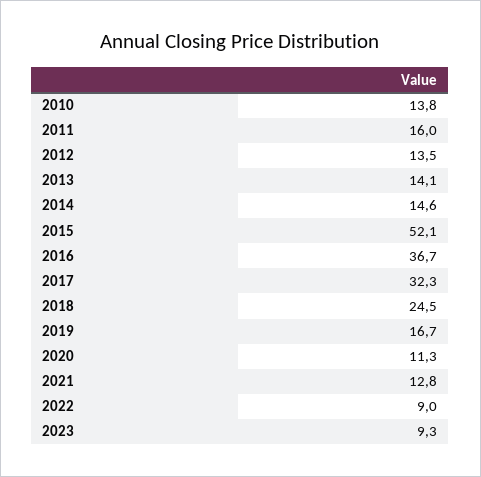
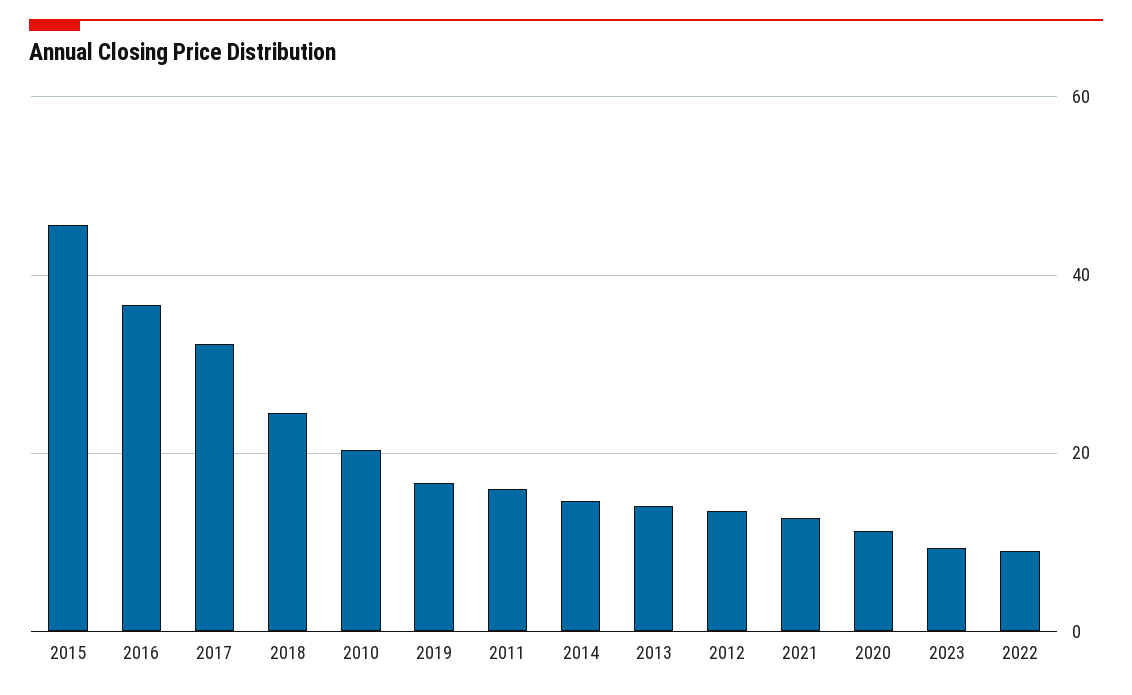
2010: 13.8 -> 20
2015: 52.1 -> 46

